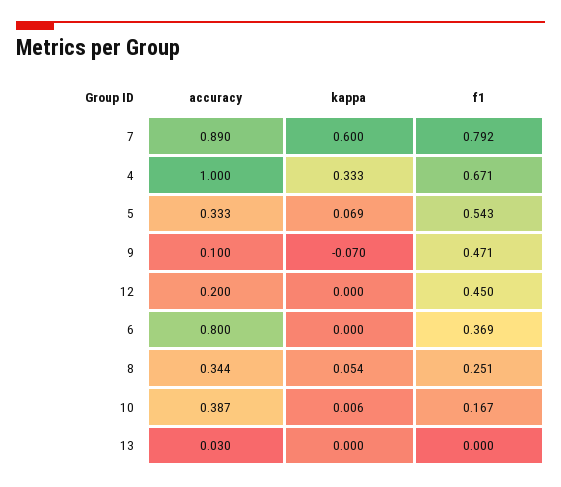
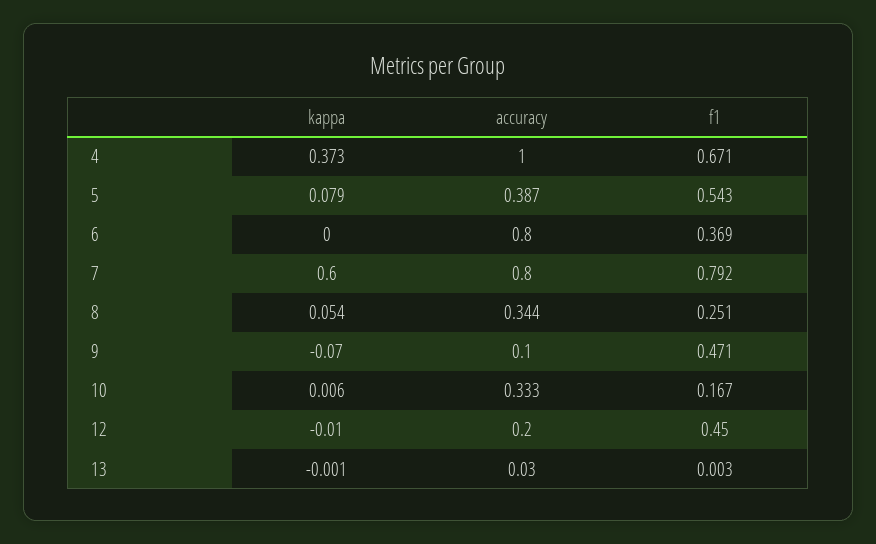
accuracy, 7: 0.89 -> 0.8
kappa, 4: 0.333 -> 0.373
accuracy, 5: 0.333 -> 0.387
kappa, 5: 0.069 -> 0.079
kappa, 12: 0 -> -0.01
accuracy, 10: 0.387 -> 0.333
kappa, 13: 0 -> -0.001
f1, 13: 0 -> 0.003

